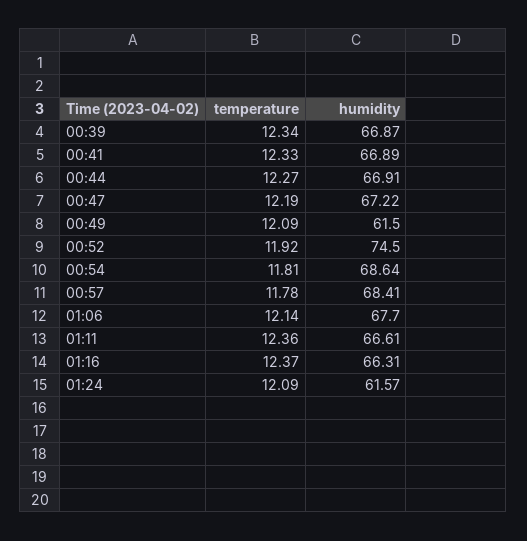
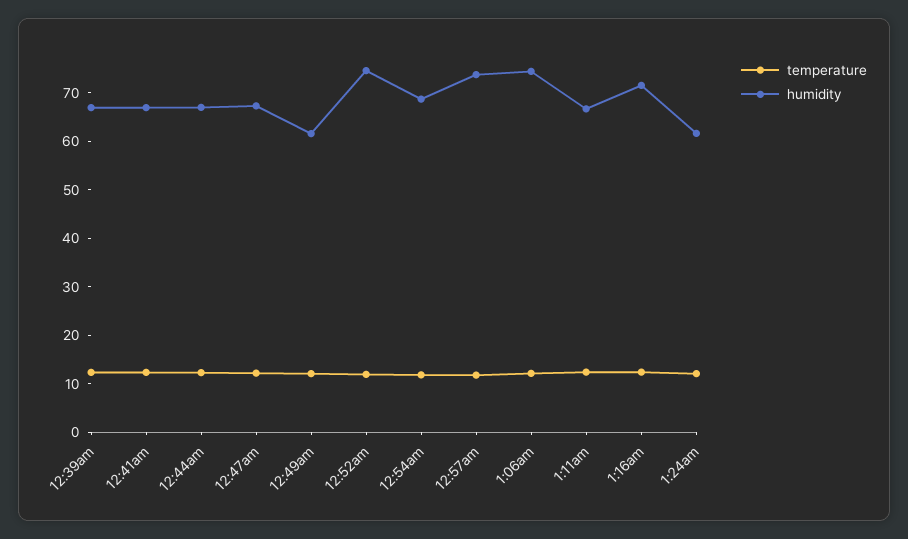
humidity, 00:57: 68.41 -> 74
humidity, 01:06: 67.7 -> 74
humidity, 01:16: 66.31 -> 72

